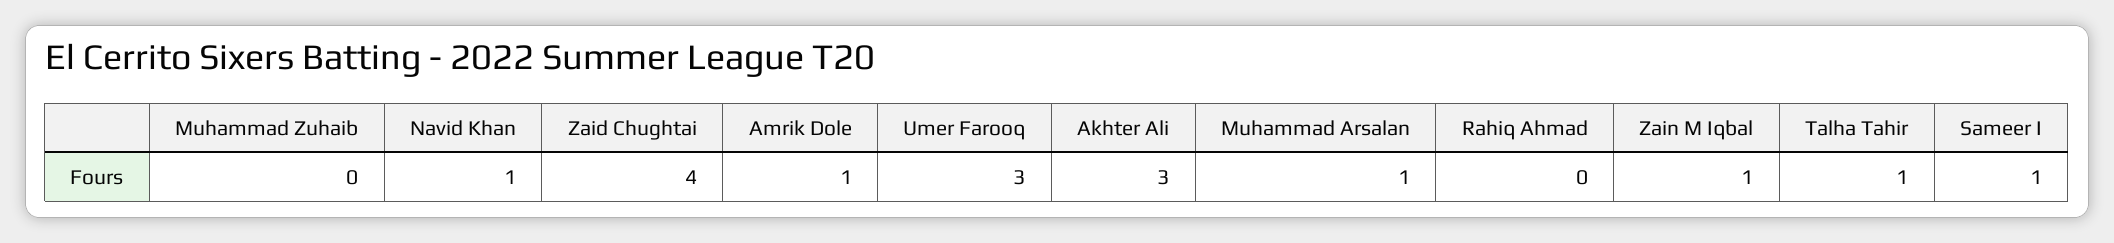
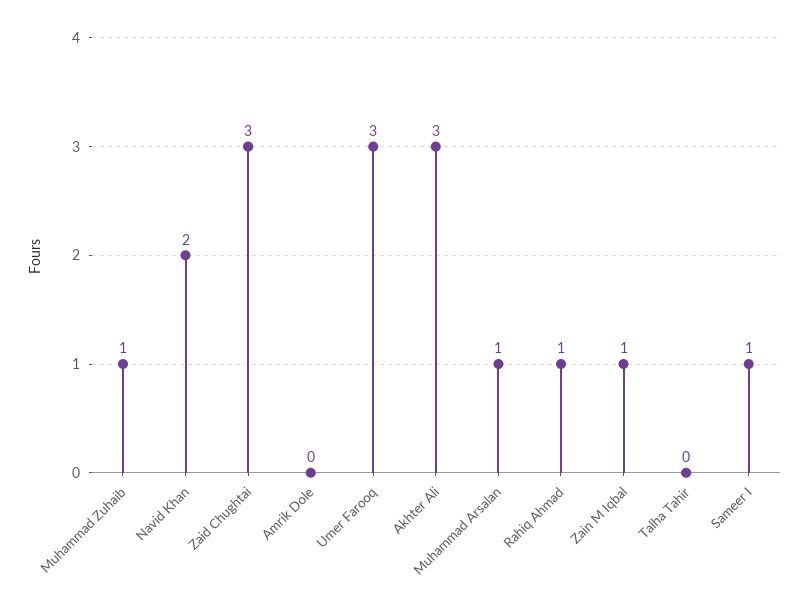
Muhammad Zuhaib: 0 -> 1
Navid Khan: 1 -> 2
Zaid Chughtai: 4 -> 3
Amrik Dole: 1 -> 0
Rahiq Ahmad: 0 -> 1
Talha Tahir: 1 -> 0

